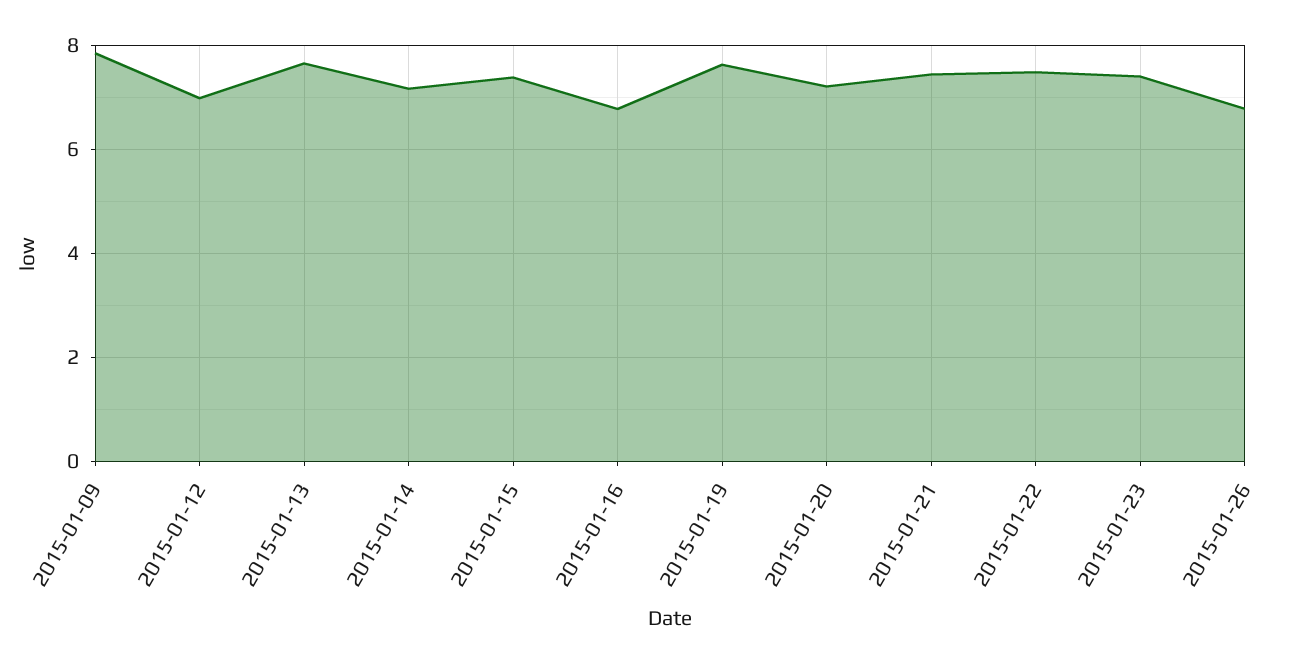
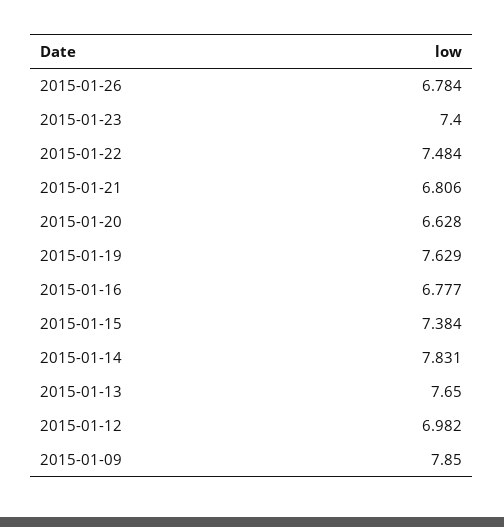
2015-01-14: 7.2 -> 7.831
2015-01-20: 7.2 -> 6.628
2015-01-21: 7.4 -> 6.806

